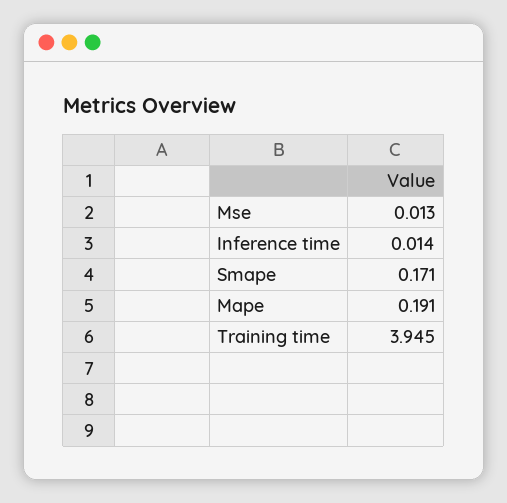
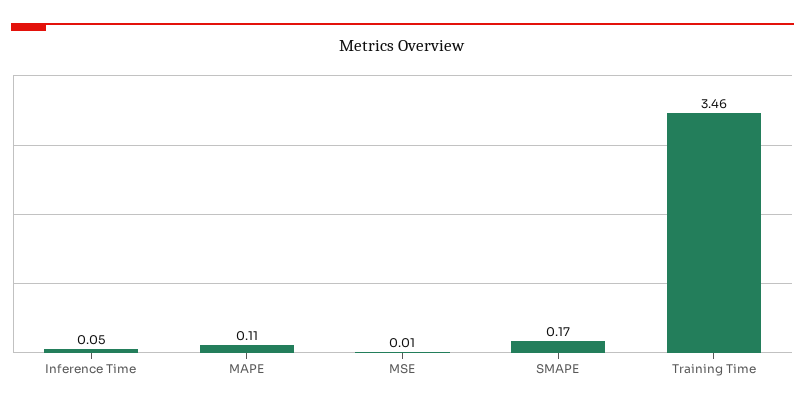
Inference time: 0.014 -> 0.05
Mape: 0.191 -> 0.11
Training time: 3.945 -> 3.46

